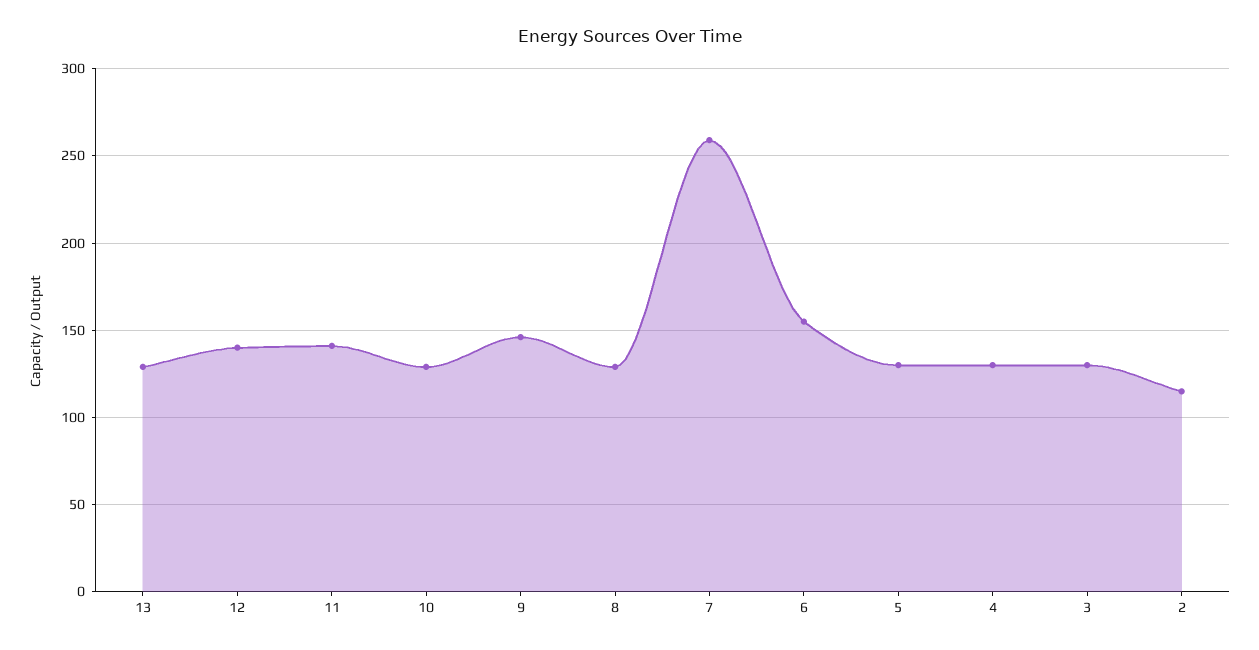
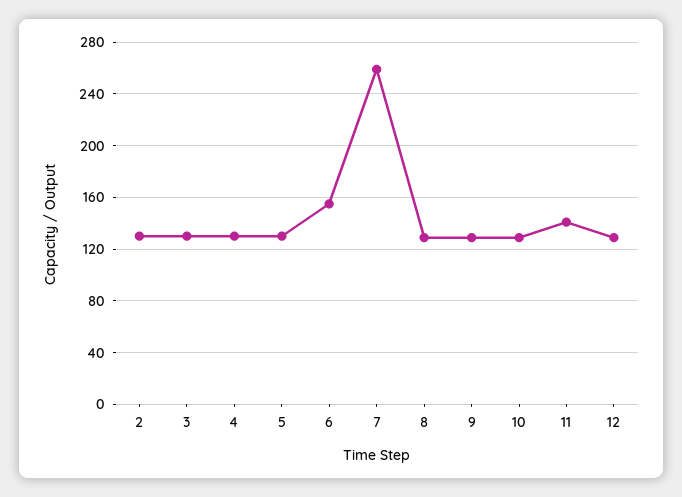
13: 130 -> none
12: 140 -> 130
9: 145 -> 130
2: 115 -> 130

